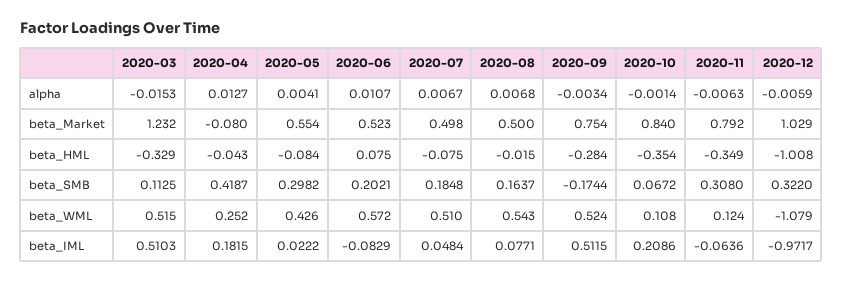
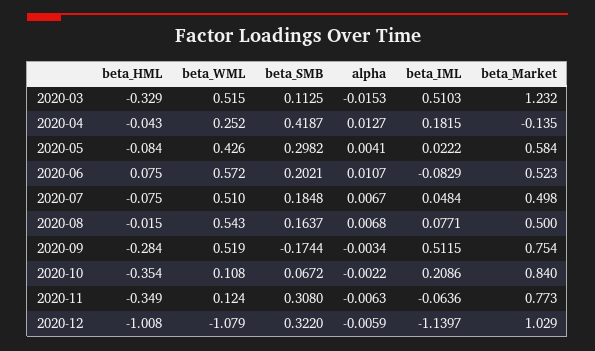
2020-10, alpha: -0.0014 -> -0.0022
2020-04, beta_Market: -0.08 -> -0.135
2020-05, beta_Market: 0.554 -> 0.584
2020-11, beta_Market: 0.792 -> 0.773
2020-09, beta_WML: 0.524 -> 0.519
2020-12, beta_IML: -0.9717 -> -1.1397

